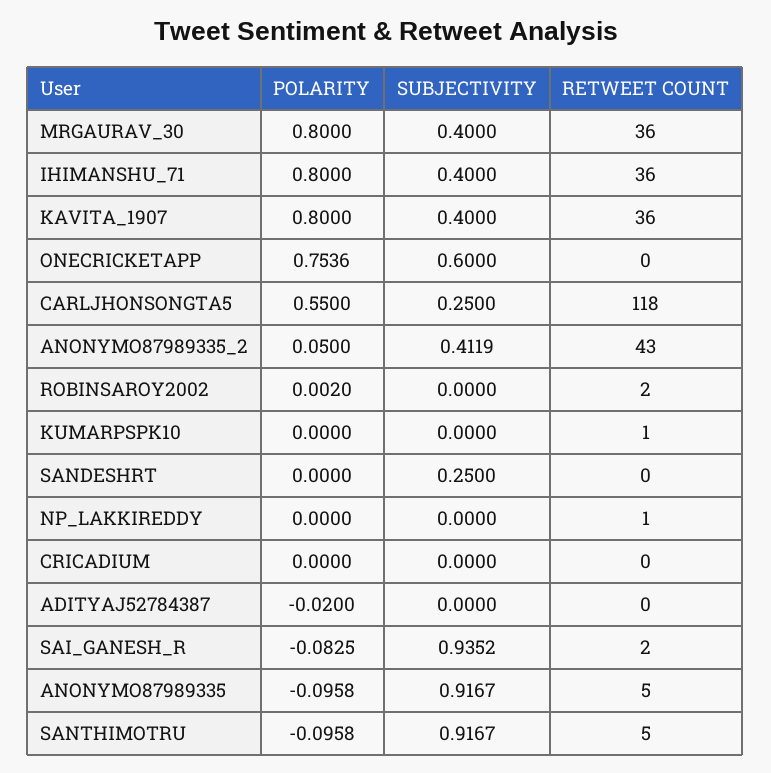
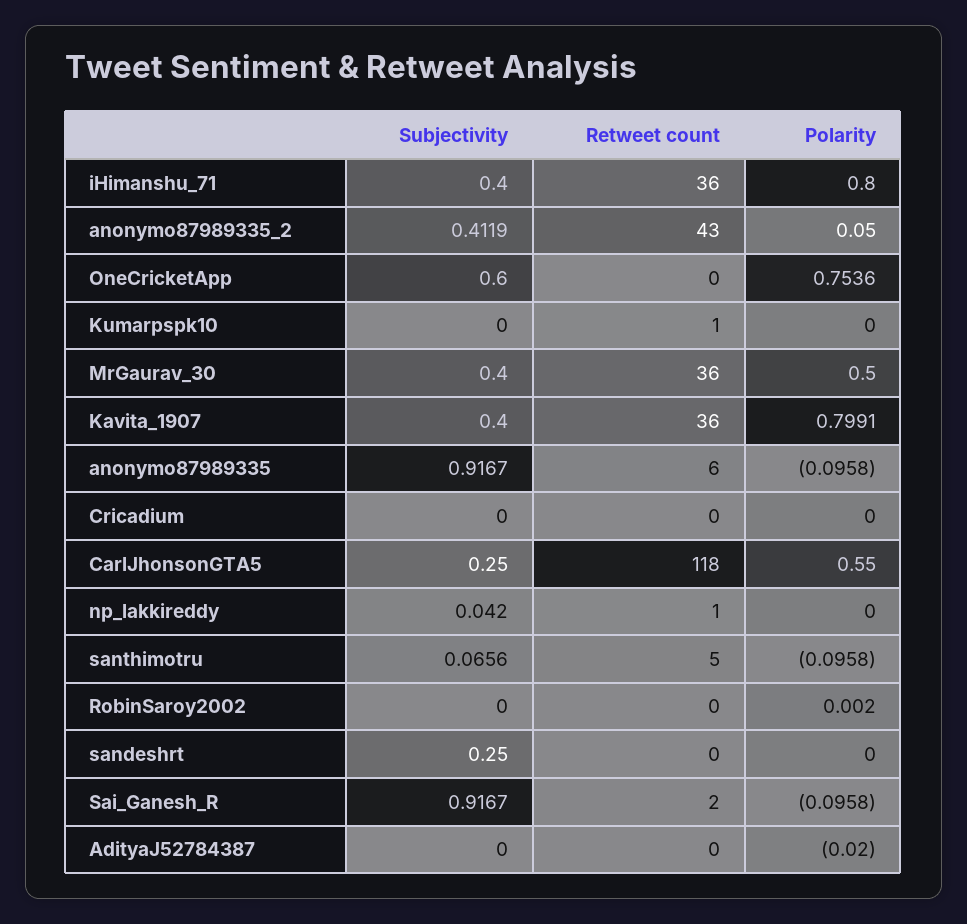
POLARITY, MRGAURAV_30: 0.8 -> 0.5
POLARITY, KAVITA_1907: 0.8 -> 0.7991
RETWEET COUNT, ROBINSAROY2002: 2 -> 0
SUBJECTIVITY, NP_LAKKIREDDY: 0 -> 0.042
POLARITY, SAI_GANESH_R: -0.0825 -> -0.0958
SUBJECTIVITY, SAI_GANESH_R: 0.9352 -> 0.9167
RETWEET COUNT, ANONYMO87989335: 5 -> 6
SUBJECTIVITY, SANTHIMOTRU: 0.9167 -> 0.0656

